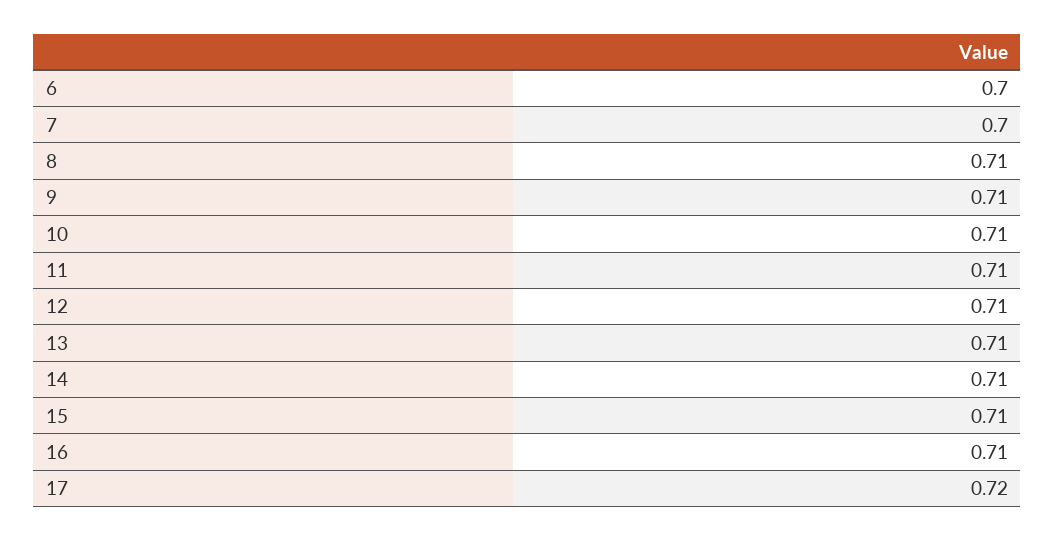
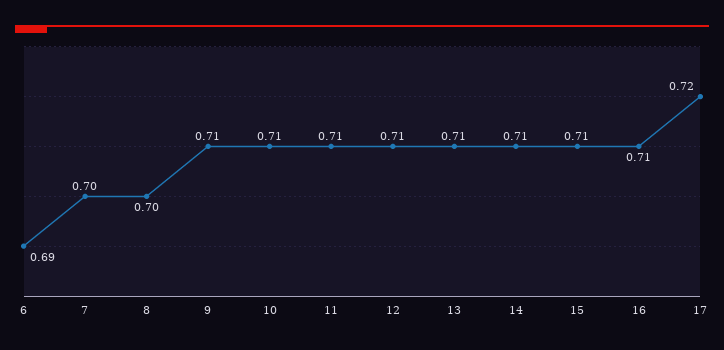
6: 0.7 -> 0.69
8: 0.71 -> 0.7

